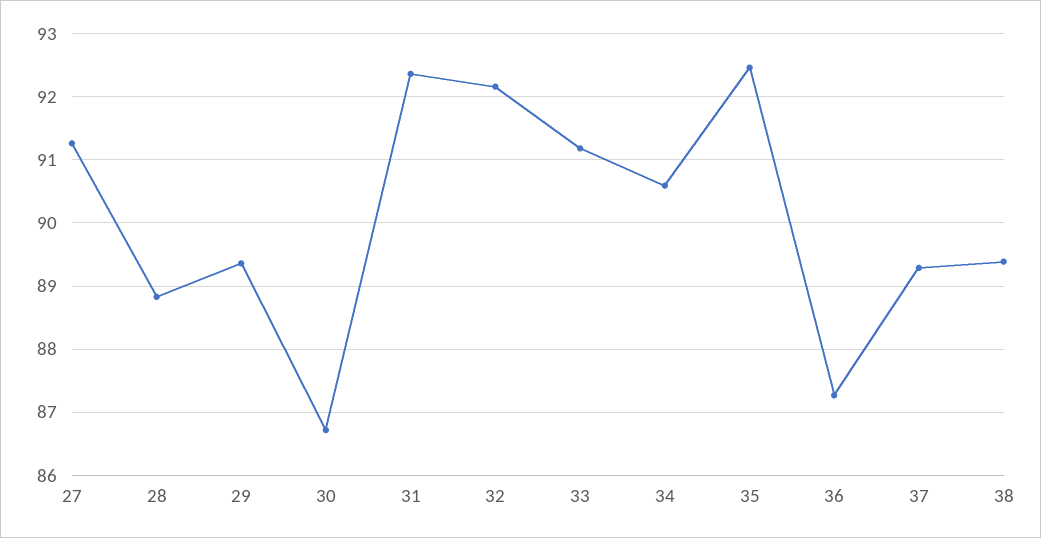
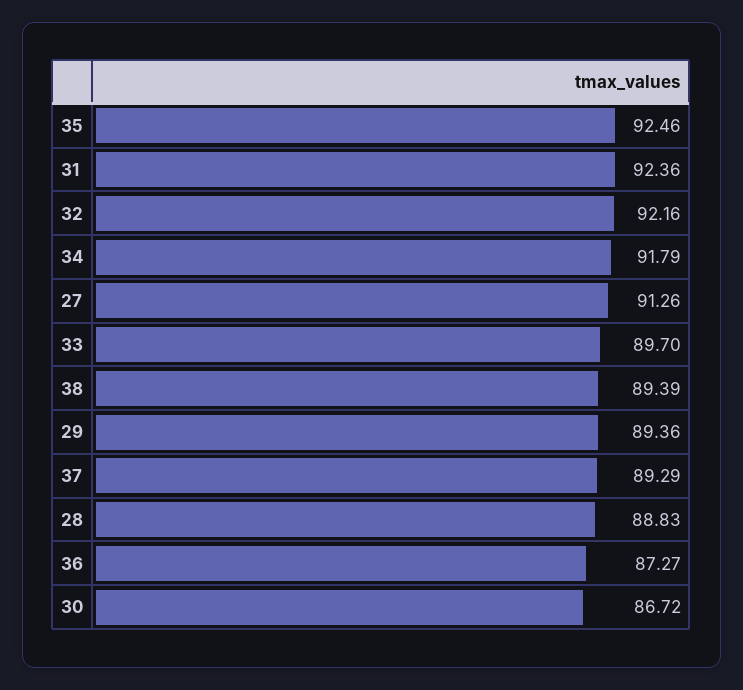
33: 91.2 -> 89.7
34: 90.6 -> 91.79

